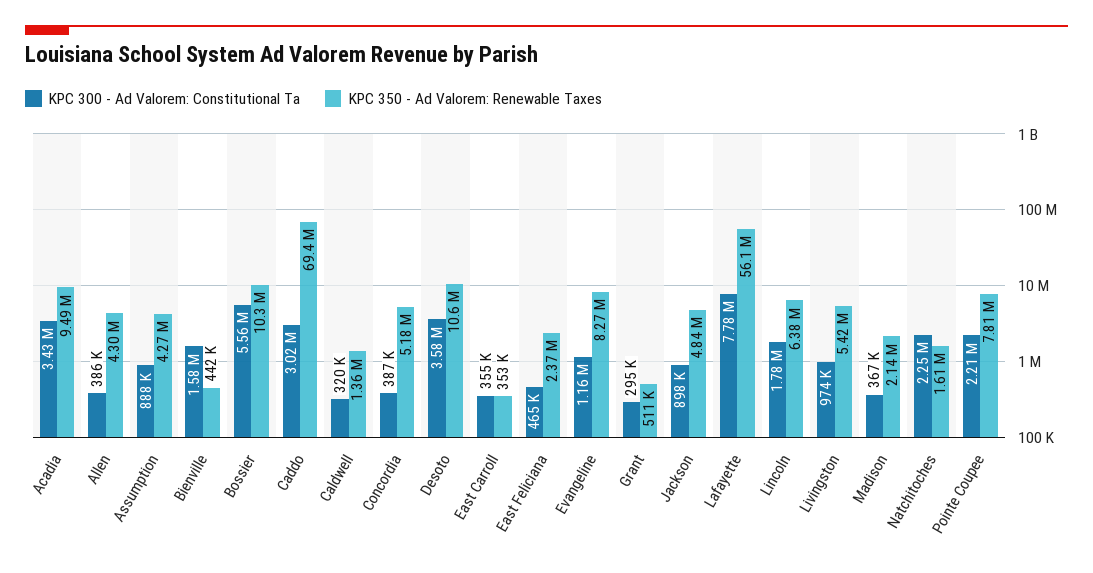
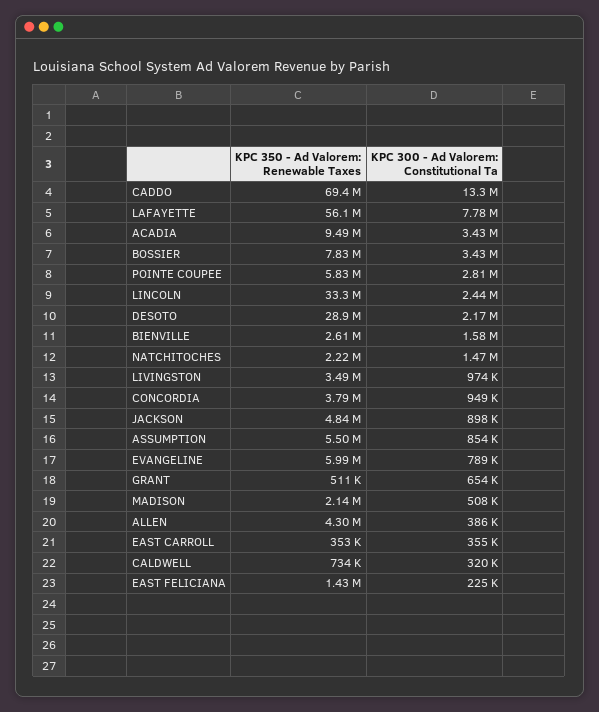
KPC 300 - Ad Valorem: Constitutional Ta, Assumption: 888000 -> 854000
KPC 350 - Ad Valorem: Renewable Taxes, Assumption: 4270000 -> 5500000
KPC 350 - Ad Valorem: Renewable Taxes, Bienville: 442000 -> 2610000
KPC 300 - Ad Valorem: Constitutional Ta, Bossier: 5560000 -> 3430000
KPC 350 - Ad Valorem: Renewable Taxes, Bossier: 10300000 -> 7830000
KPC 300 - Ad Valorem: Constitutional Ta, Caddo: 3020000 -> 13300000
KPC 350 - Ad Valorem: Renewable Taxes, Caldwell: 1360000 -> 734000
KPC 300 - Ad Valorem: Constitutional Ta, Concordia: 387000 -> 949000
KPC 350 - Ad Valorem: Renewable Taxes, Concordia: 5180000 -> 3790000
KPC 300 - Ad Valorem: Constitutional Ta, Desoto: 3580000 -> 2170000
KPC 350 - Ad Valorem: Renewable Taxes, Desoto: 10600000 -> 28900000
KPC 300 - Ad Valorem: Constitutional Ta, East Feliciana: 465000 -> 225000
KPC 350 - Ad Valorem: Renewable Taxes, East Feliciana: 2370000 -> 1430000
KPC 300 - Ad Valorem: Constitutional Ta, Evangeline: 1160000 -> 789000
KPC 350 - Ad Valorem: Renewable Taxes, Evangeline: 8270000 -> 5990000
KPC 300 - Ad Valorem: Constitutional Ta, Grant: 295000 -> 654000
KPC 300 - Ad Valorem: Constitutional Ta, Lincoln: 1780000 -> 2440000
KPC 350 - Ad Valorem: Renewable Taxes, Lincoln: 6380000 -> 33300000
KPC 350 - Ad Valorem: Renewable Taxes, Livingston: 5420000 -> 3490000
KPC 300 - Ad Valorem: Constitutional Ta, Madison: 367000 -> 508000
KPC 300 - Ad Valorem: Constitutional Ta, Natchitoches: 2250000 -> 1470000
KPC 350 - Ad Valorem: Renewable Taxes, Natchitoches: 1610000 -> 2220000
KPC 300 - Ad Valorem: Constitutional Ta, Pointe Coupee: 2210000 -> 2810000
KPC 350 - Ad Valorem: Renewable Taxes, Pointe Coupee: 7810000 -> 5830000

